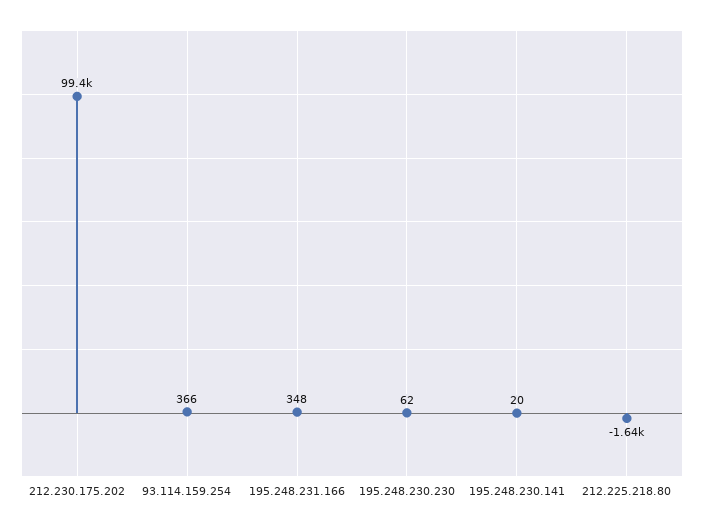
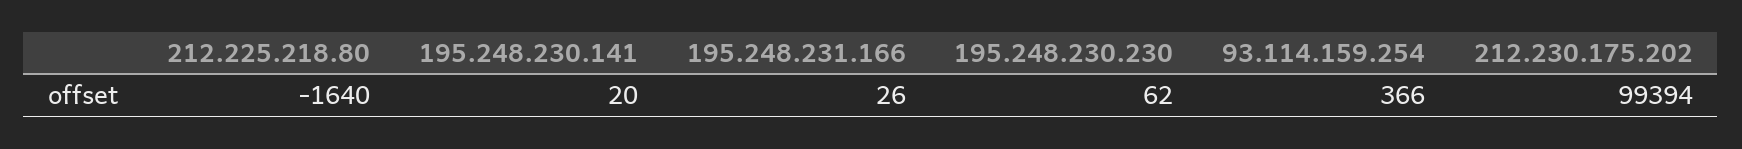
195.248.231.166: 348 -> 26

